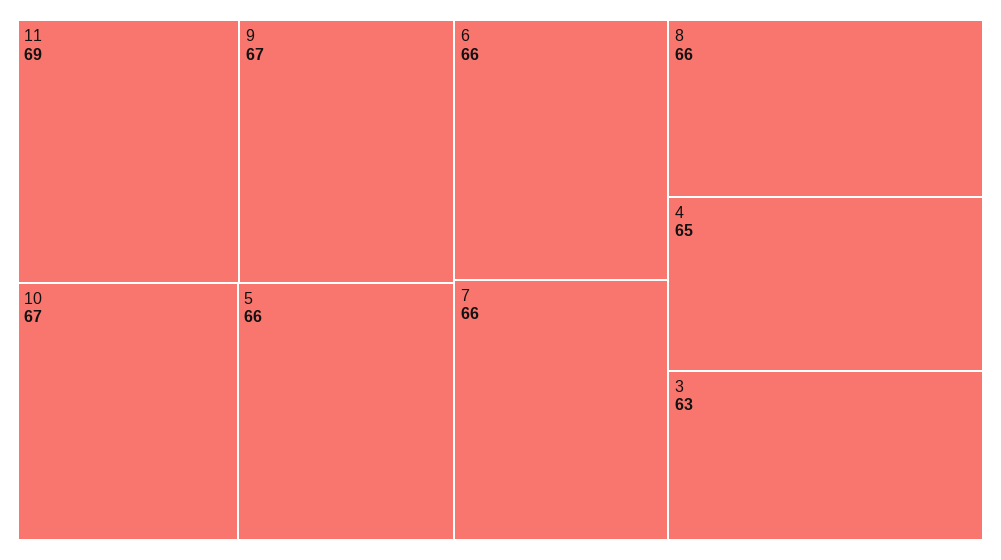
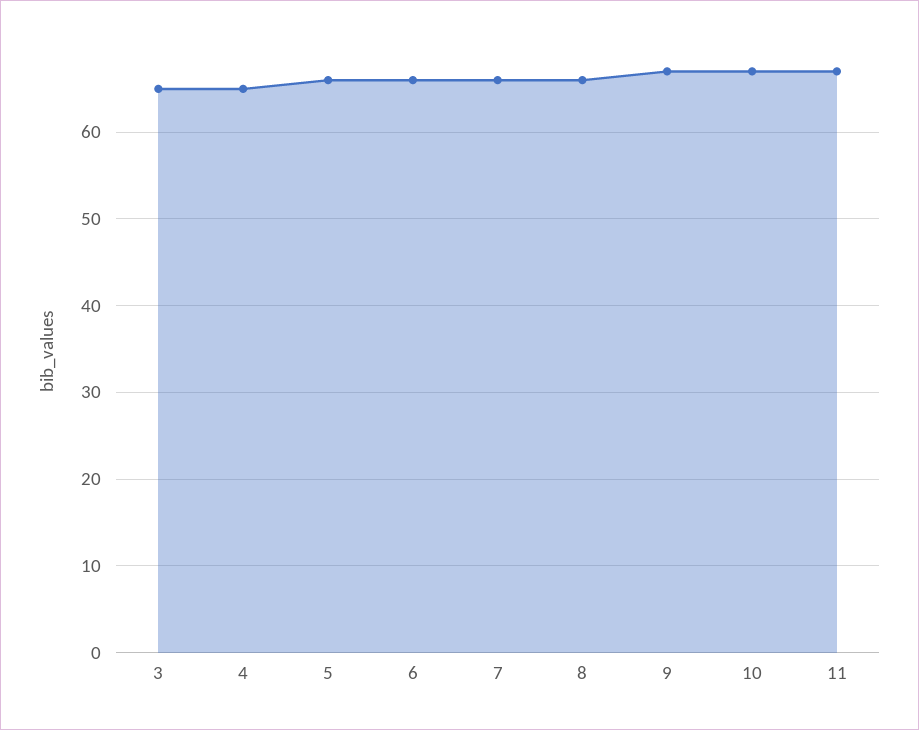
11: 69 -> 67
3: 63 -> 65

